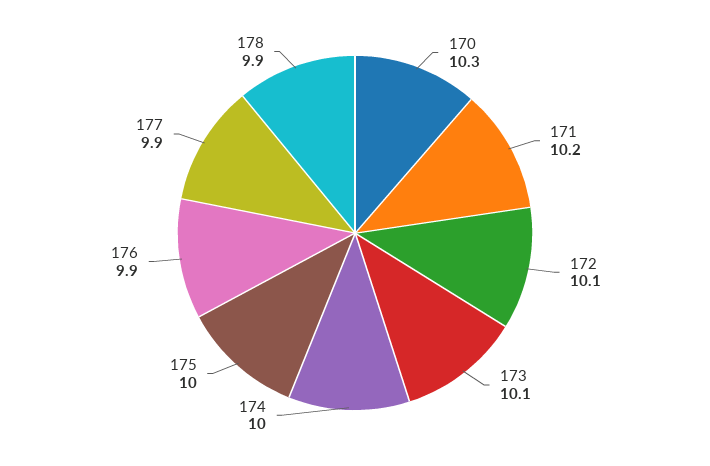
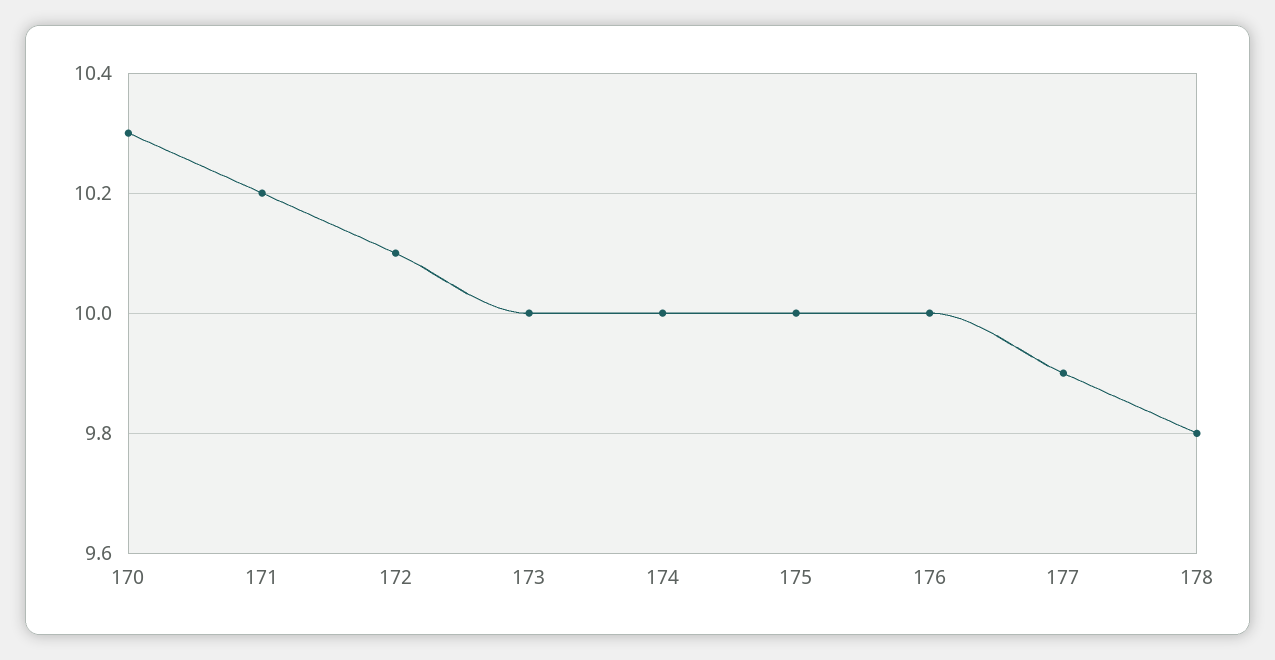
173: 10.1 -> 10
176: 9.9 -> 10
178: 9.9 -> 9.8

